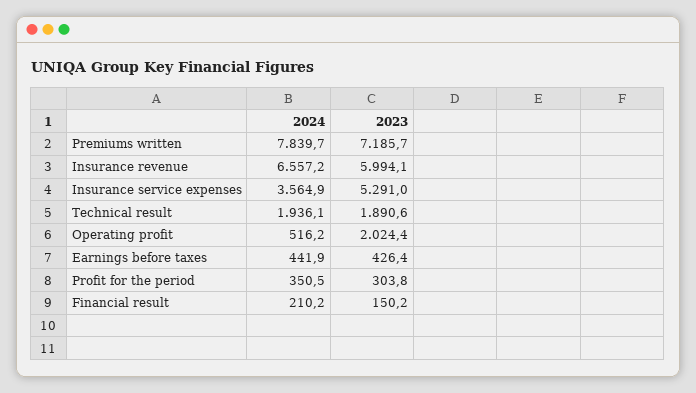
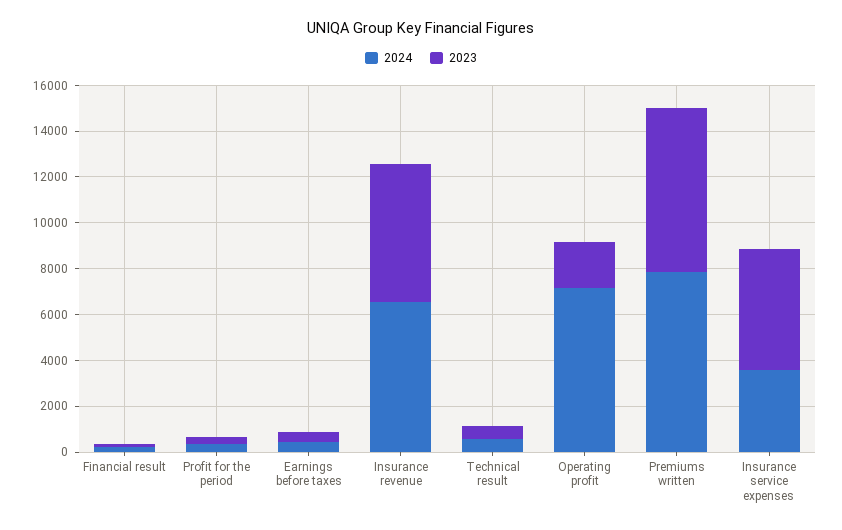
2024, Technical result: 1936.1 -> 500
2023, Technical result: 1890.6 -> 500
2024, Operating profit: 516.2 -> 7000

